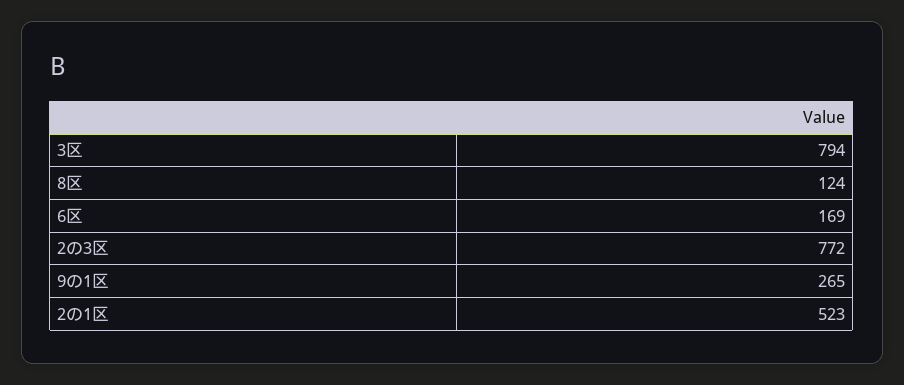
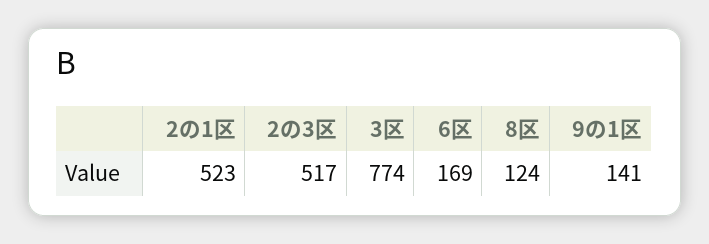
3区: 794 -> 774
2の3区: 772 -> 517
9の1区: 265 -> 141

